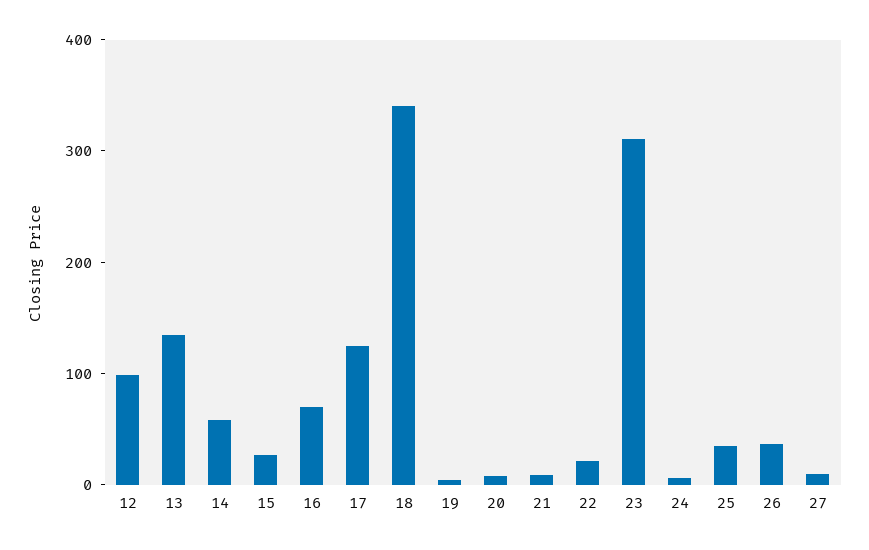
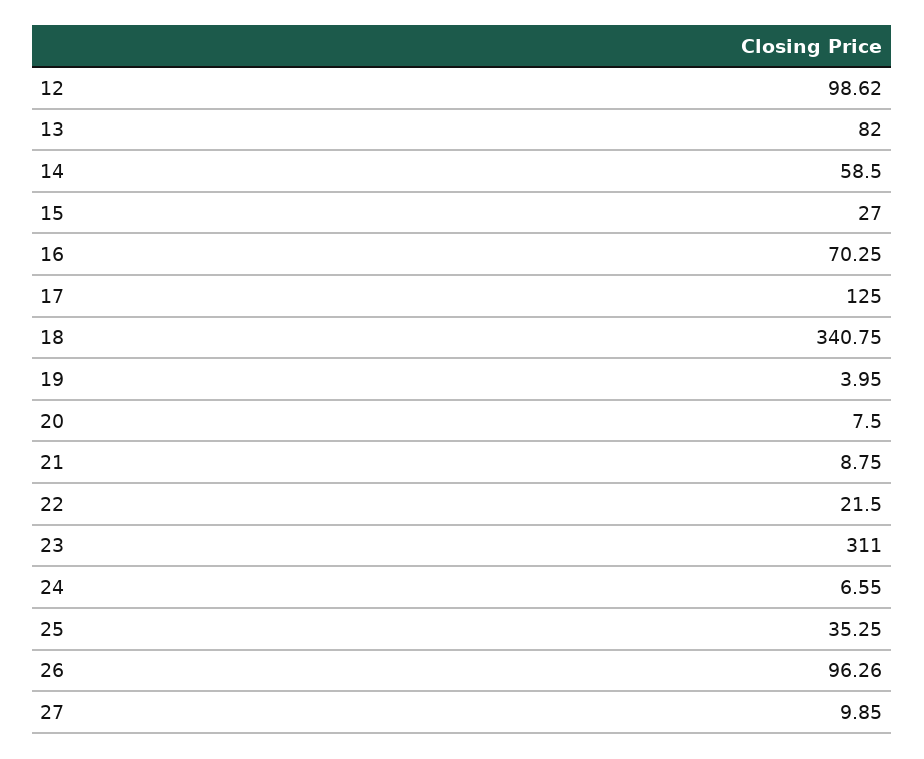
13: 140 -> 82
26: 40 -> 96.26

